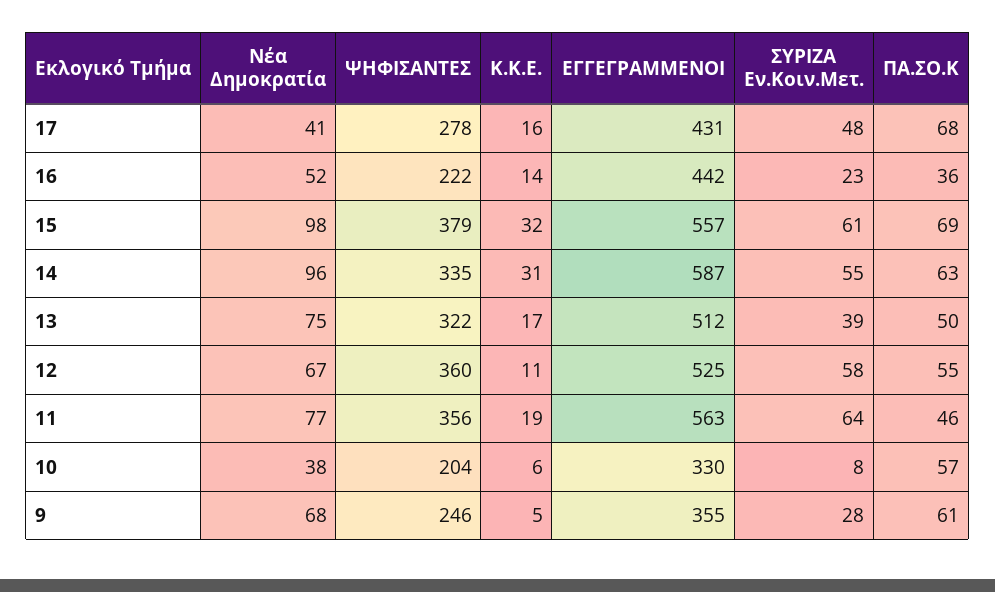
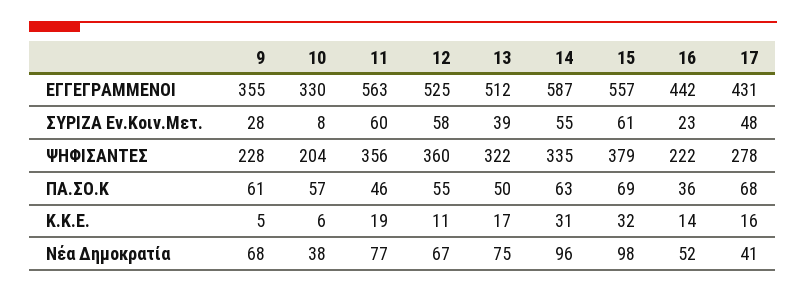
ΣΥΡΙΖΑ Εν.Κοιν.Μετ., 11: 64 -> 60
ΨΗΦΙΣΑΝΤΕΣ, 9: 246 -> 228

